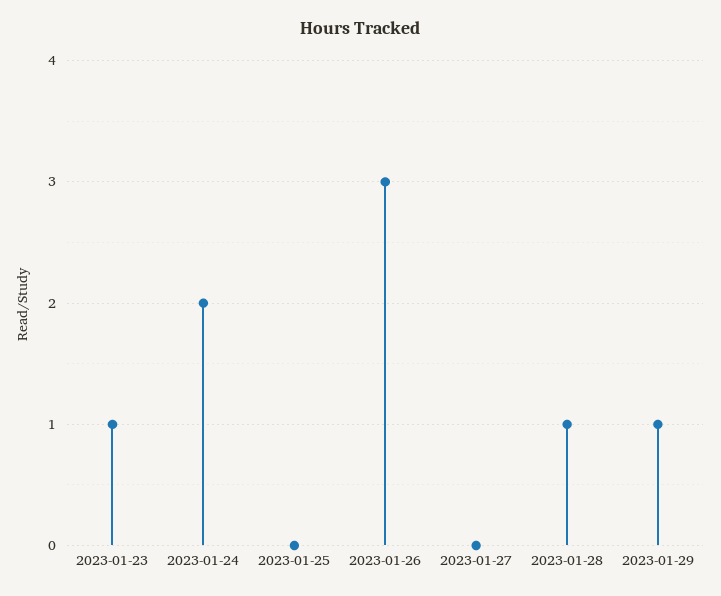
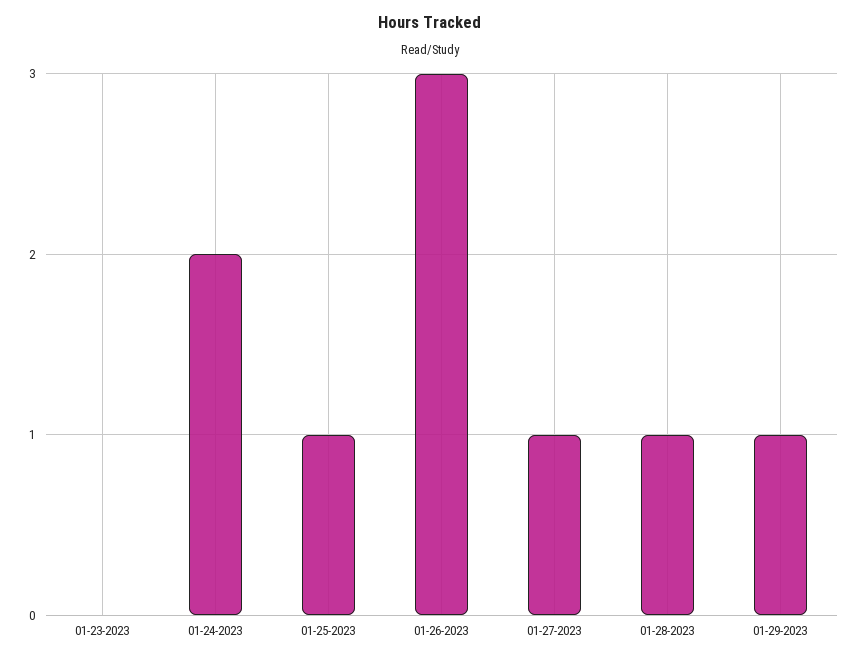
2023-01-23: 1 -> 0
2023-01-25: 0 -> 1
2023-01-27: 0 -> 1

